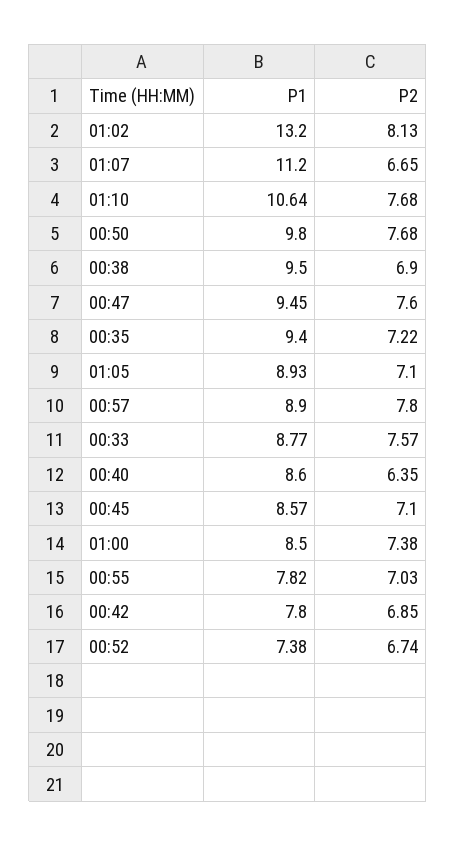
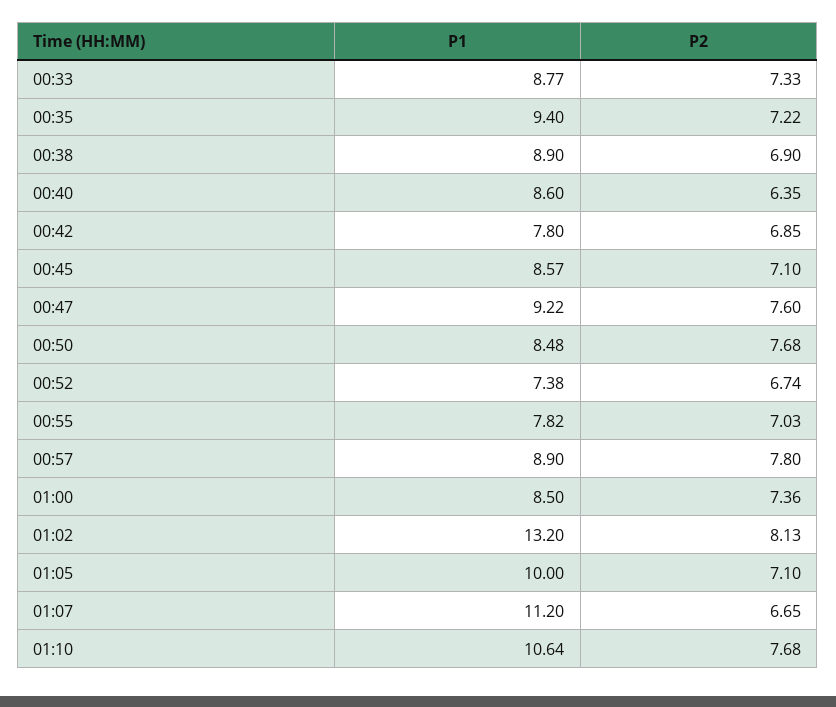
P1, 00:50: 9.8 -> 8.48
P1, 00:38: 9.5 -> 8.9
P1, 00:47: 9.45 -> 9.22
P1, 01:05: 8.93 -> 10
P2, 00:33: 7.57 -> 7.33
P2, 01:00: 7.38 -> 7.36

